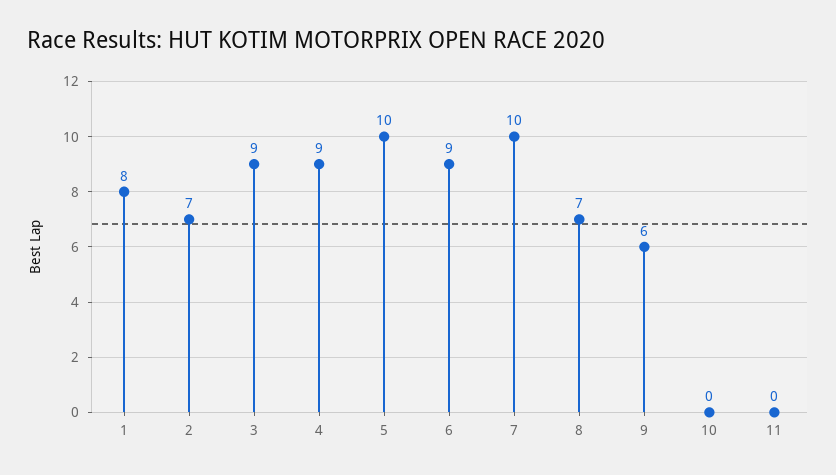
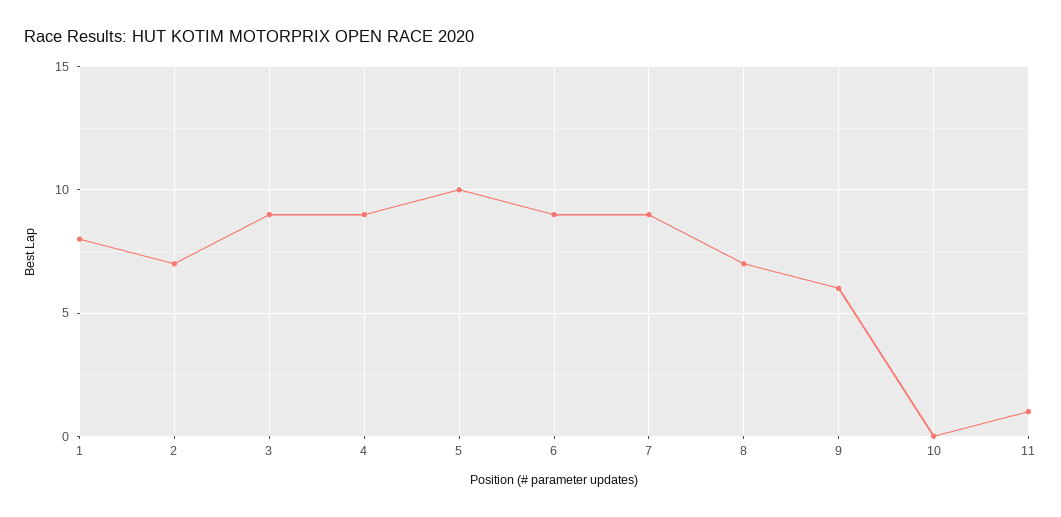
7: 10 -> 9
11: 0 -> 1

